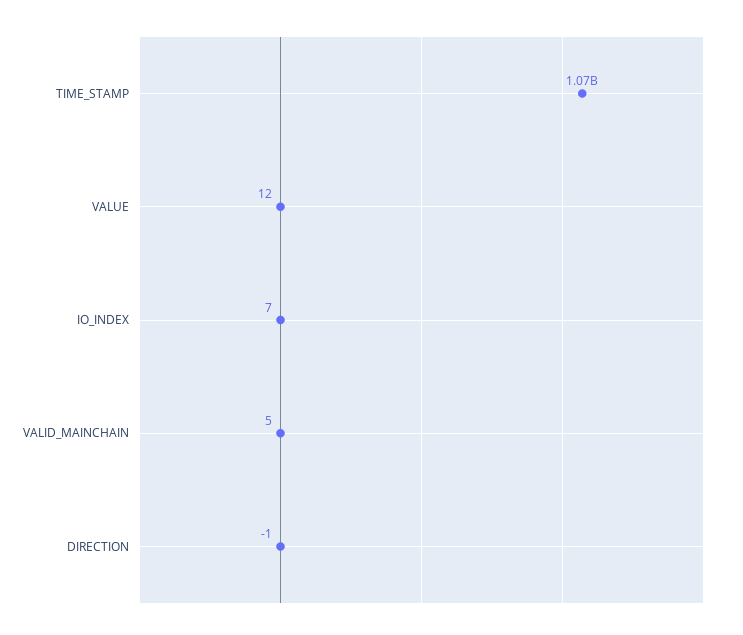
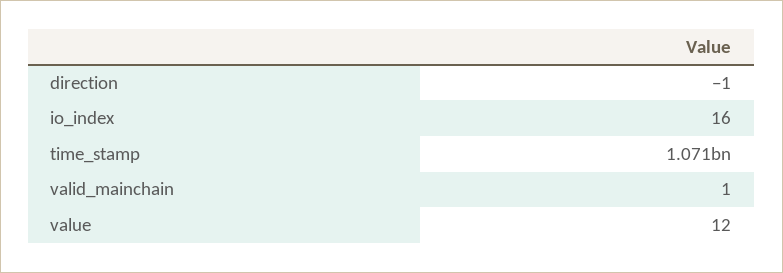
IO_INDEX: 7 -> 16
VALID_MAINCHAIN: 5 -> 1

